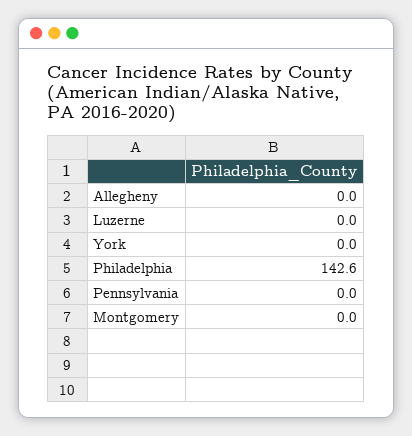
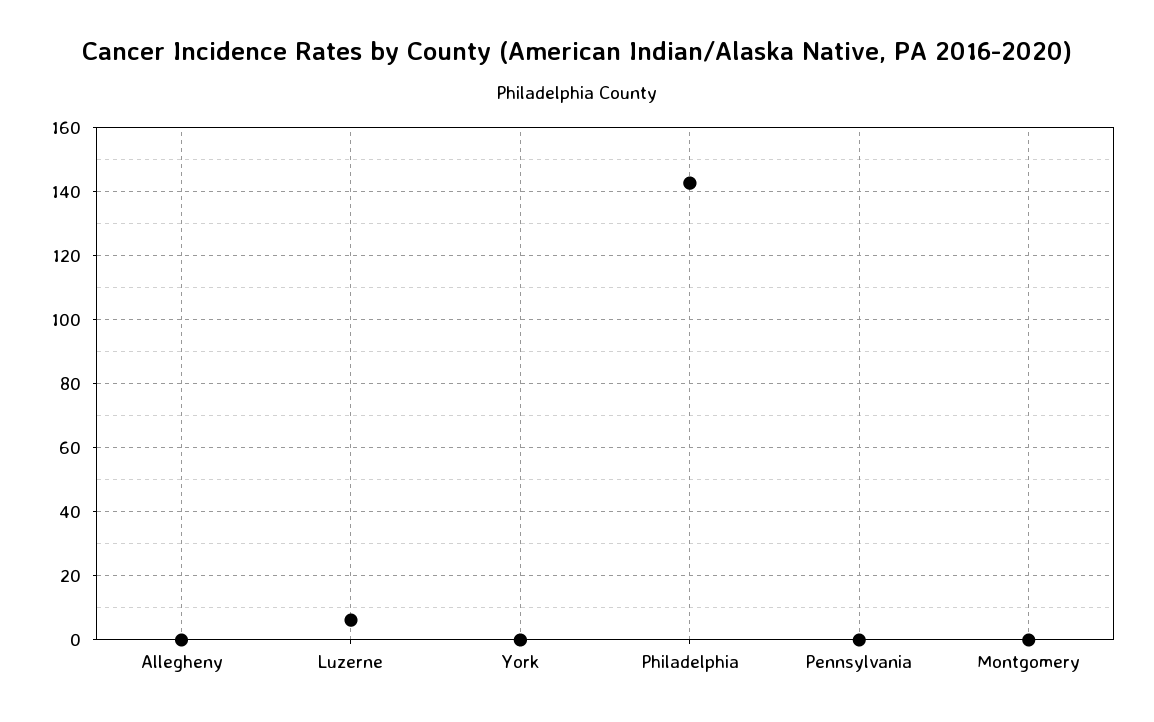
Luzerne: 0 -> 6

